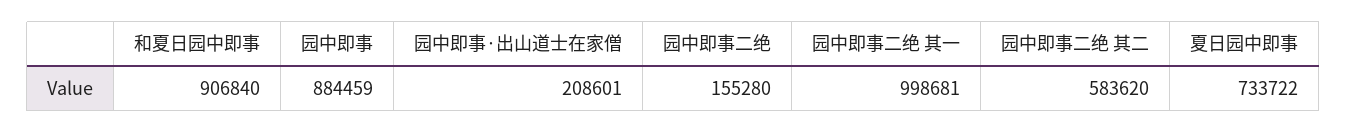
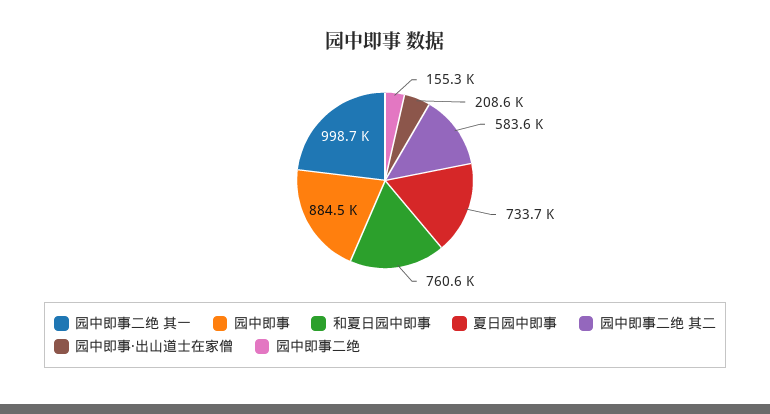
和夏日园中即事: 906840 -> 760600

